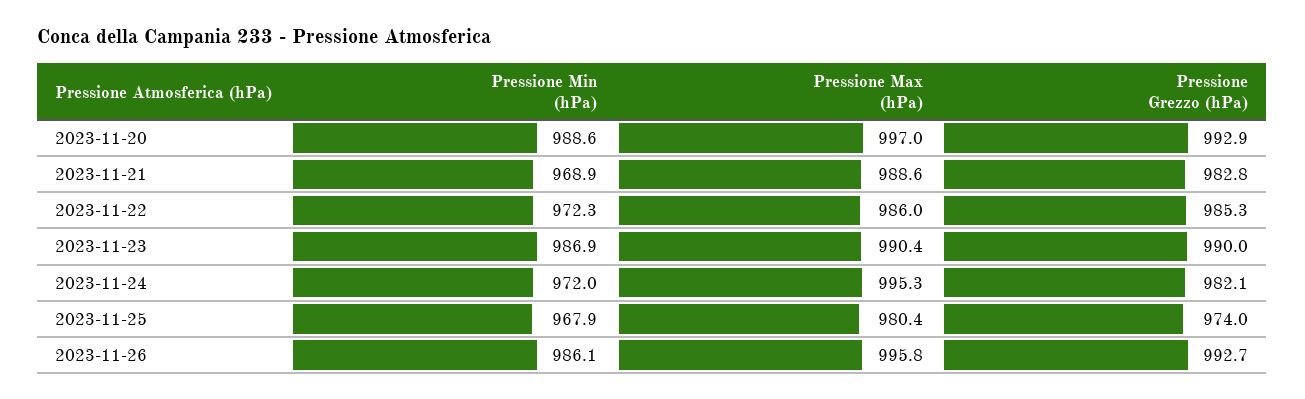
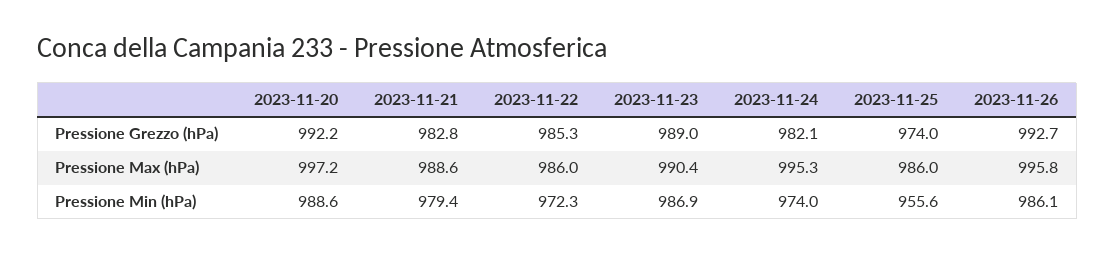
Pressione Max (hPa), 2023-11-20: 997 -> 997.2
Pressione Grezzo (hPa), 2023-11-20: 992.9 -> 992.2
Pressione Min (hPa), 2023-11-21: 968.9 -> 979.4
Pressione Grezzo (hPa), 2023-11-23: 990 -> 989
Pressione Min (hPa), 2023-11-24: 972 -> 974
Pressione Min (hPa), 2023-11-25: 967.9 -> 955.6
Pressione Max (hPa), 2023-11-25: 980.4 -> 986

